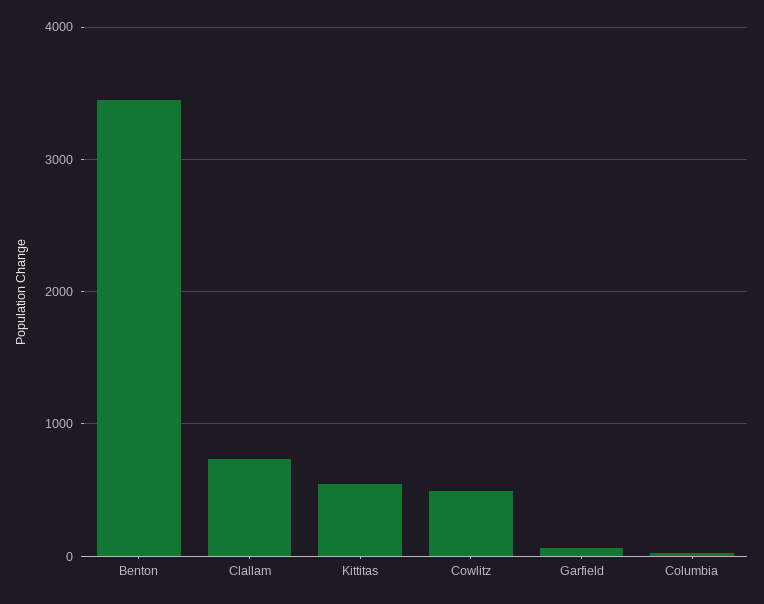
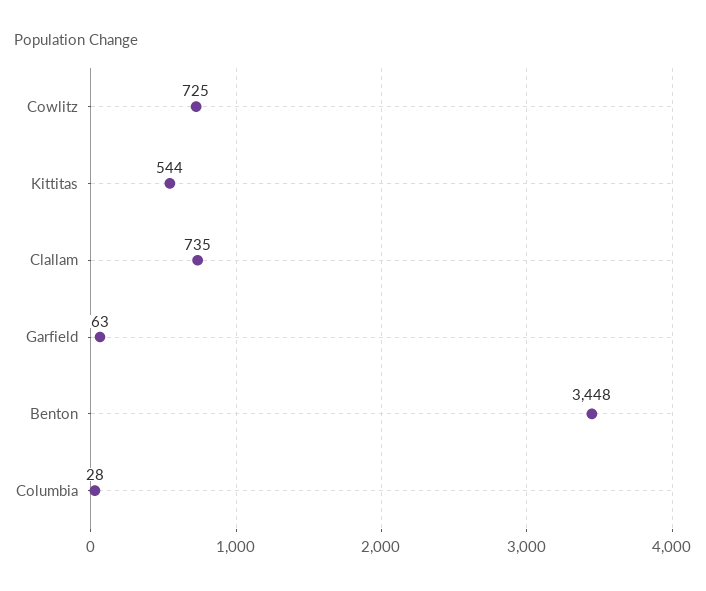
Cowlitz: 500 -> 725

